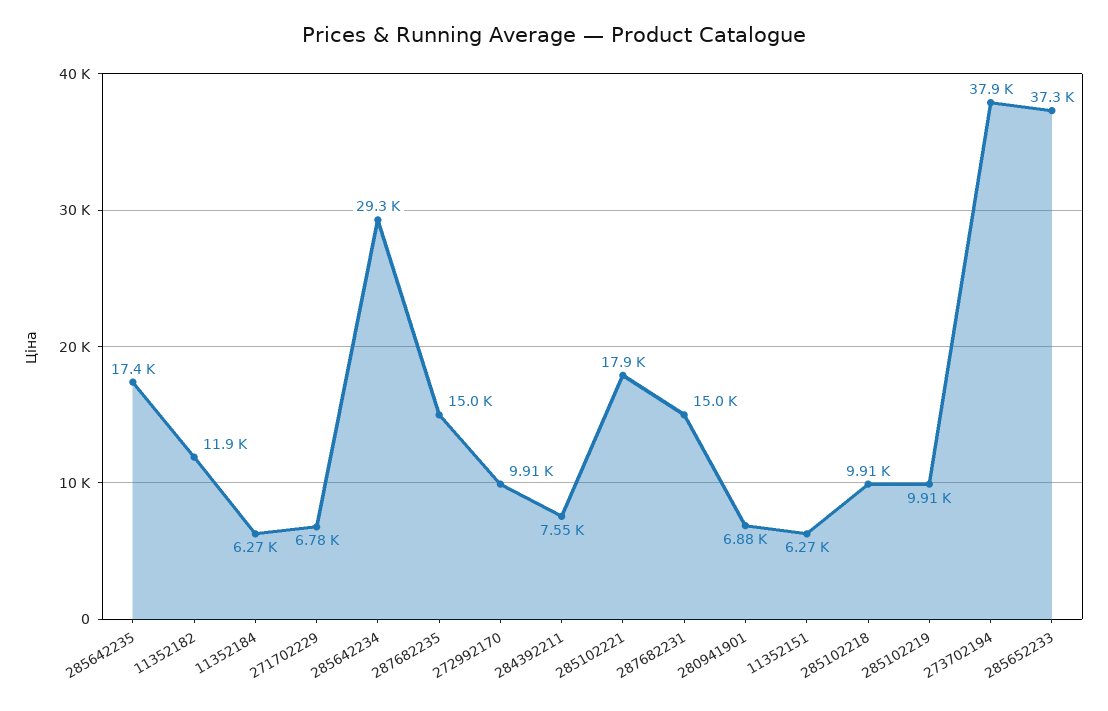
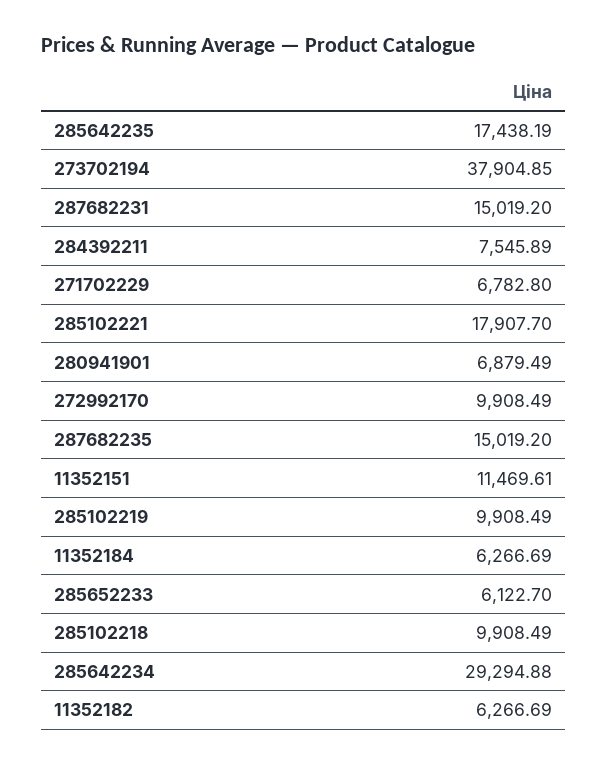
11352182: 11900 -> 6266.69
11352151: 6270 -> 11469.61
285652233: 37300 -> 6122.7

